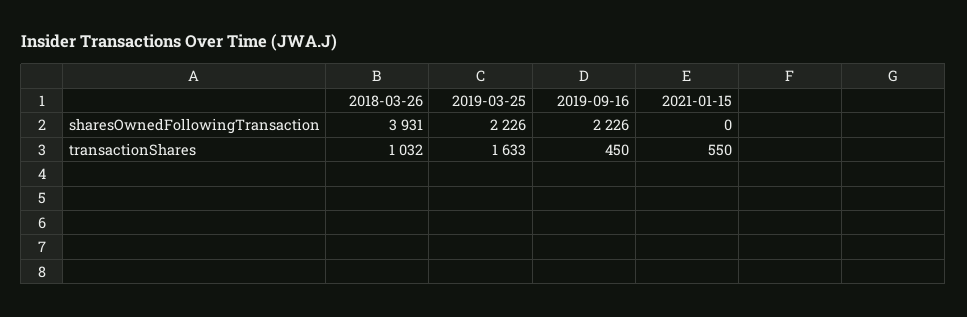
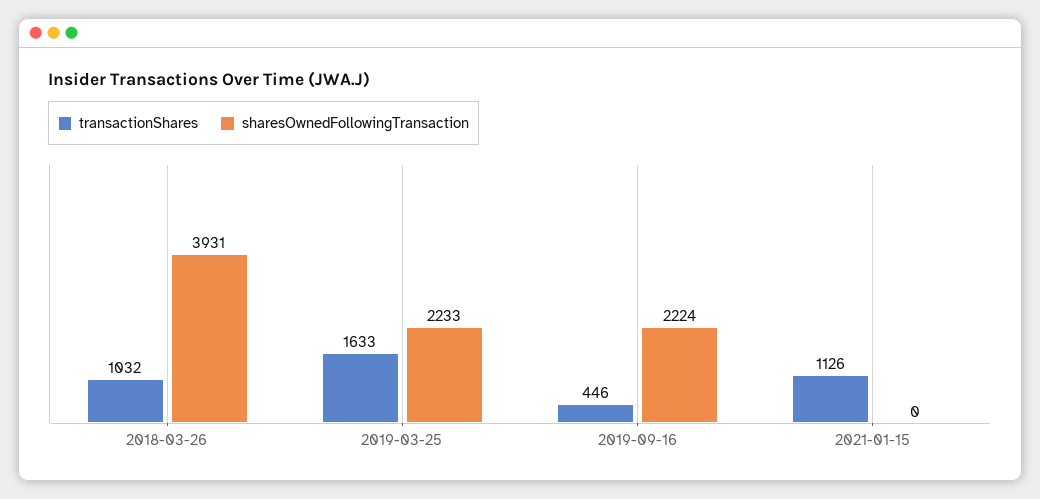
sharesOwnedFollowingTransaction, 2019-03-25: 2226 -> 2233
sharesOwnedFollowingTransaction, 2019-09-16: 2226 -> 2224
transactionShares, 2019-09-16: 450 -> 446
transactionShares, 2021-01-15: 550 -> 1126

